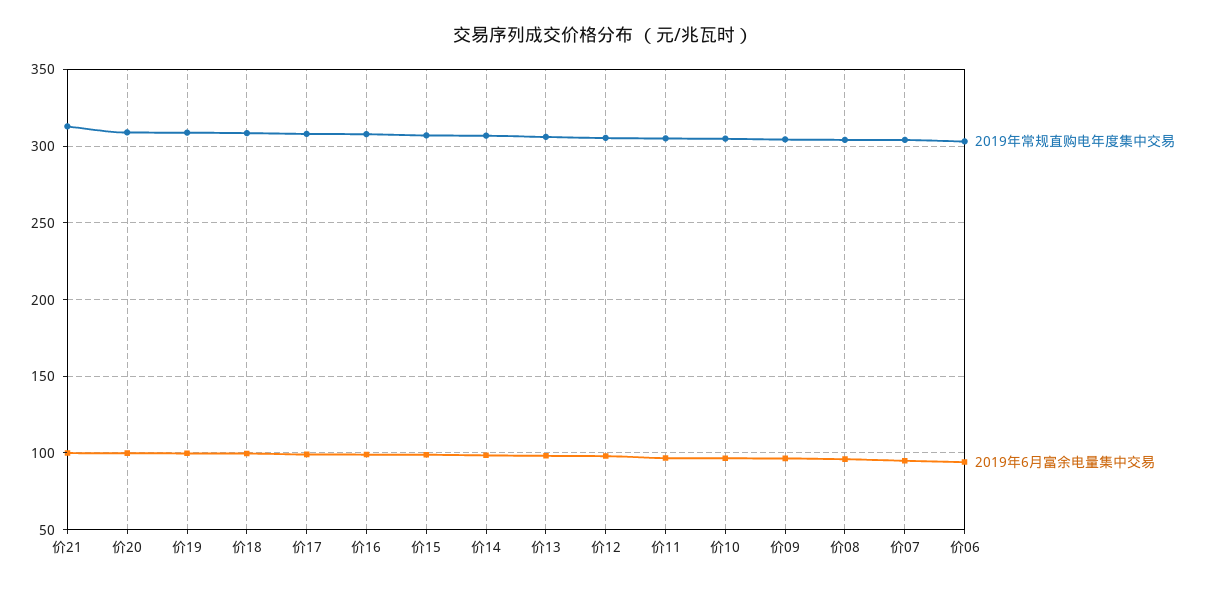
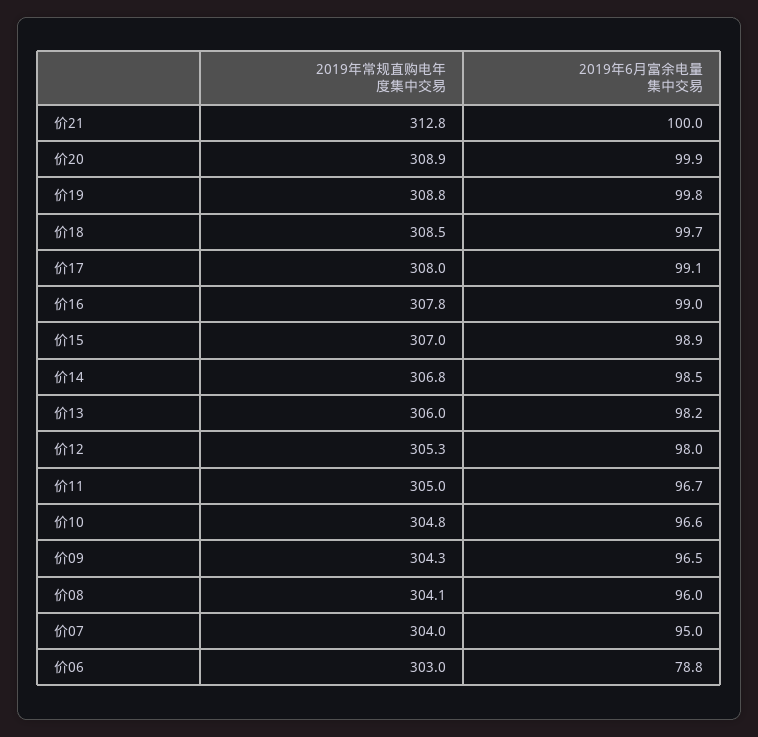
2019年6月富余电量集中交易, 价06: 95 -> 78.8

